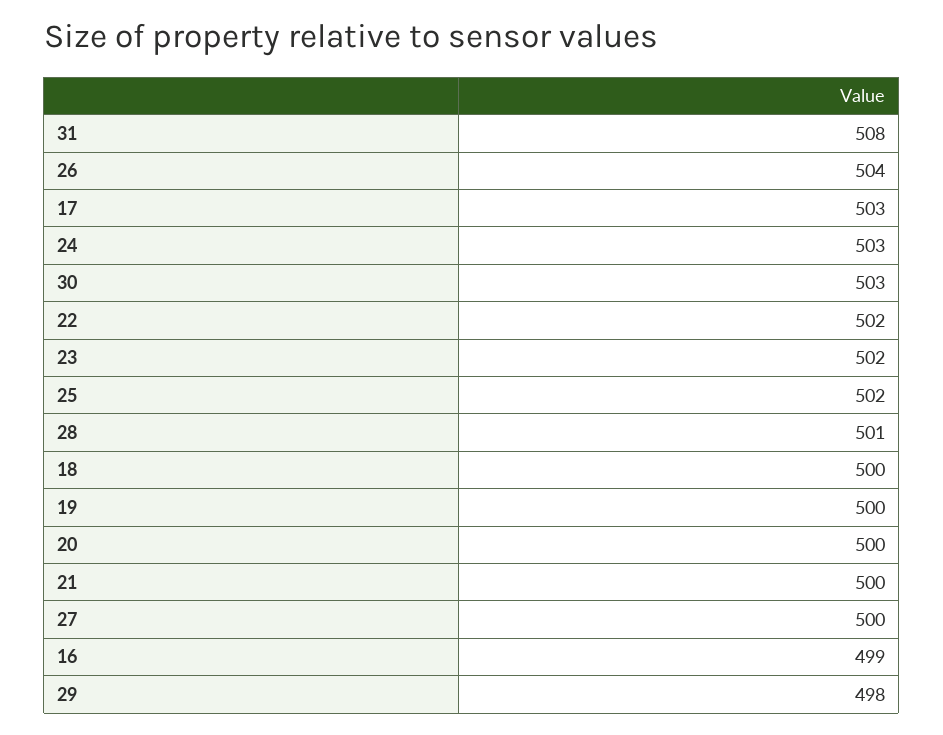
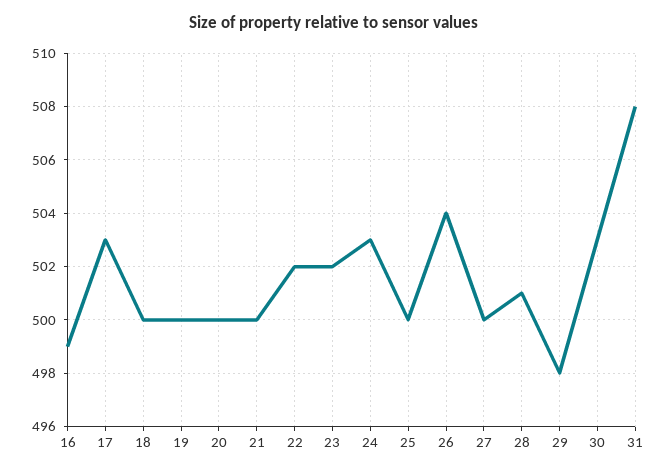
25: 502 -> 500

